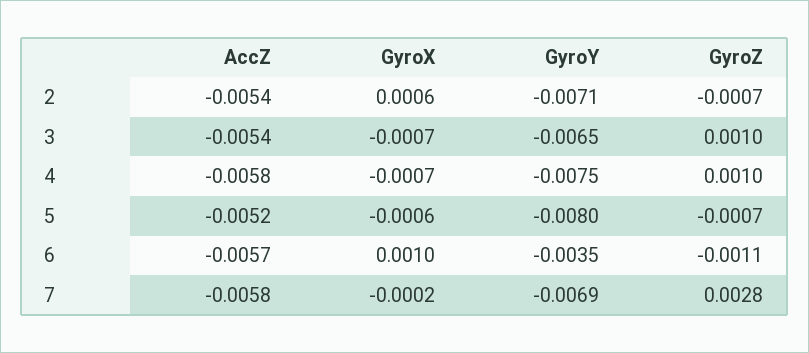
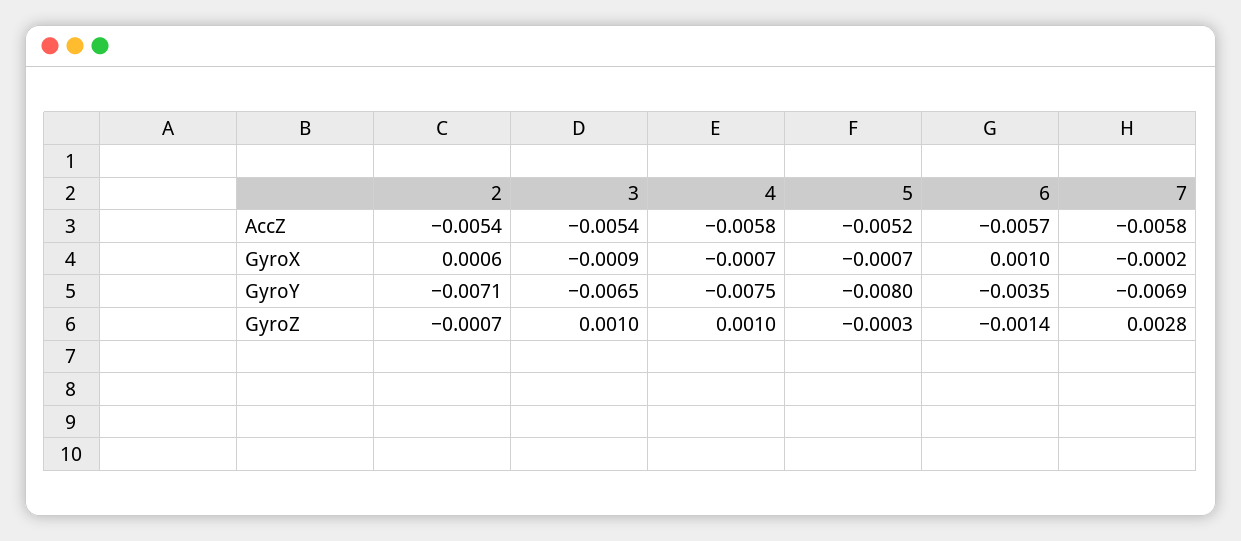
GyroX, 3: -0.0007 -> -0.0009
GyroX, 5: -0.0006 -> -0.0007
GyroZ, 5: -0.0007 -> -0.0003
GyroZ, 6: -0.0011 -> -0.0014

